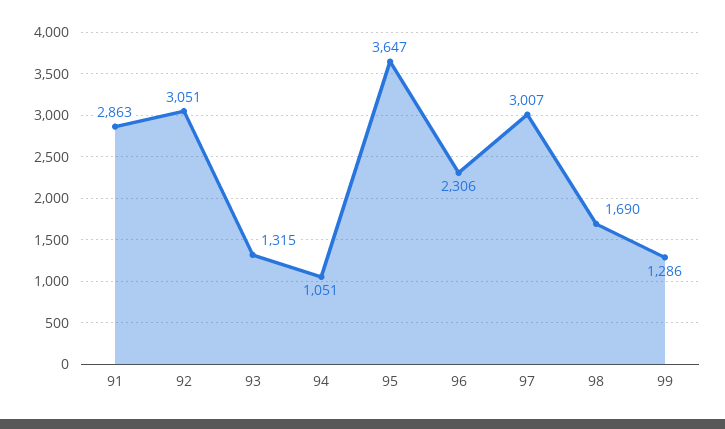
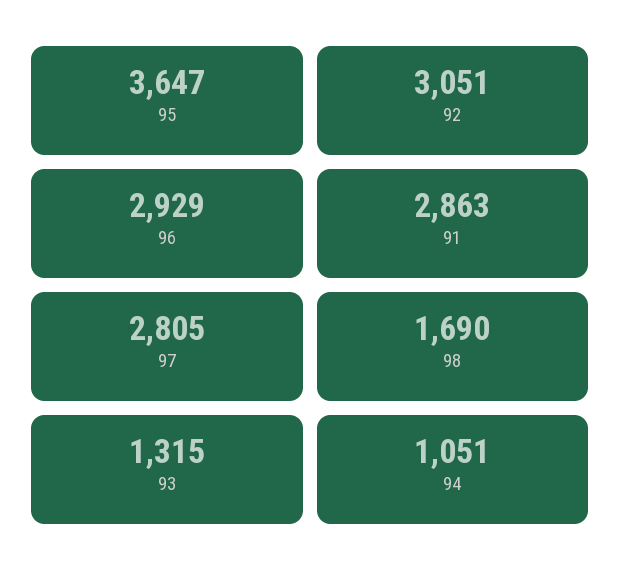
96: 2306 -> 2929
97: 3007 -> 2805
99: 1286 -> none

